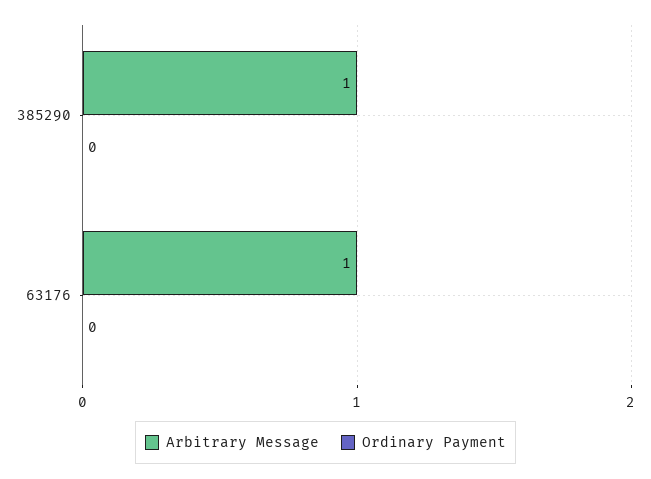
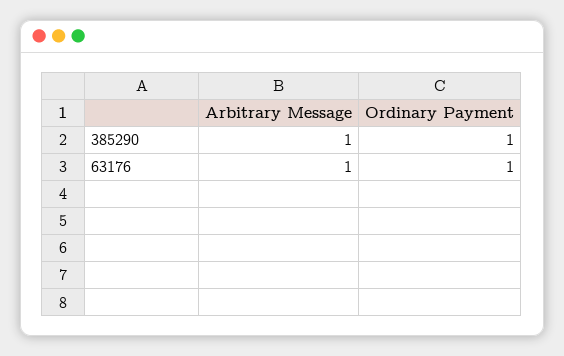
Ordinary Payment, 385290: 0 -> 1
Ordinary Payment, 63176: 0 -> 1

